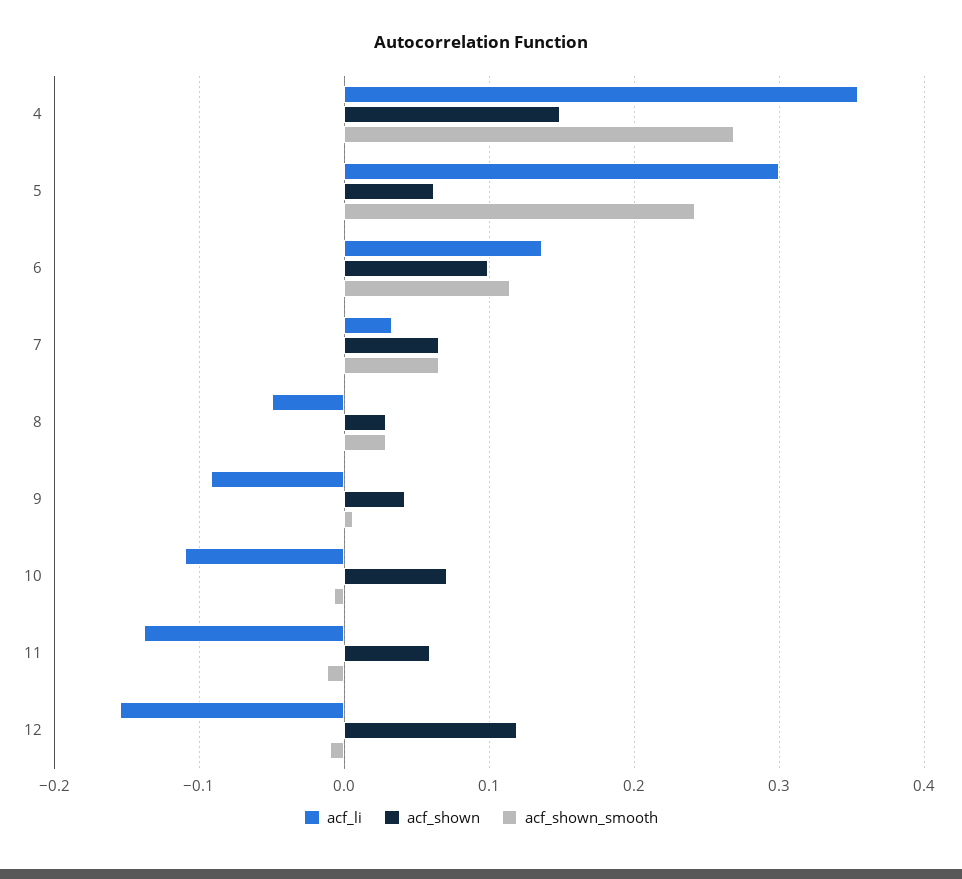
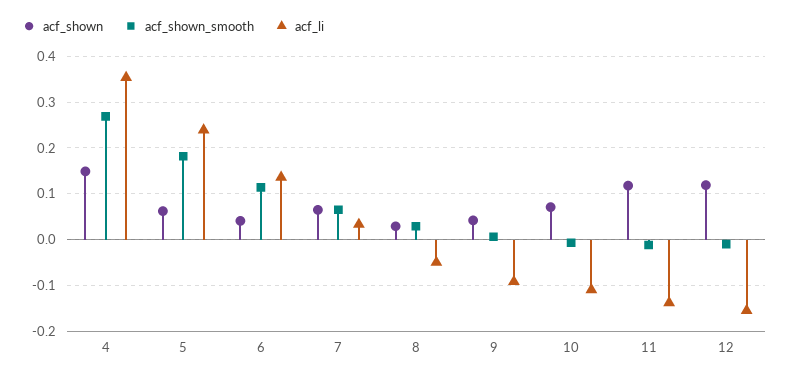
acf_li, 5: 0.3 -> 0.24
acf_shown_smooth, 5: 0.24 -> 0.18
acf_shown, 6: 0.1 -> 0.04
acf_shown, 11: 0.06 -> 0.12

